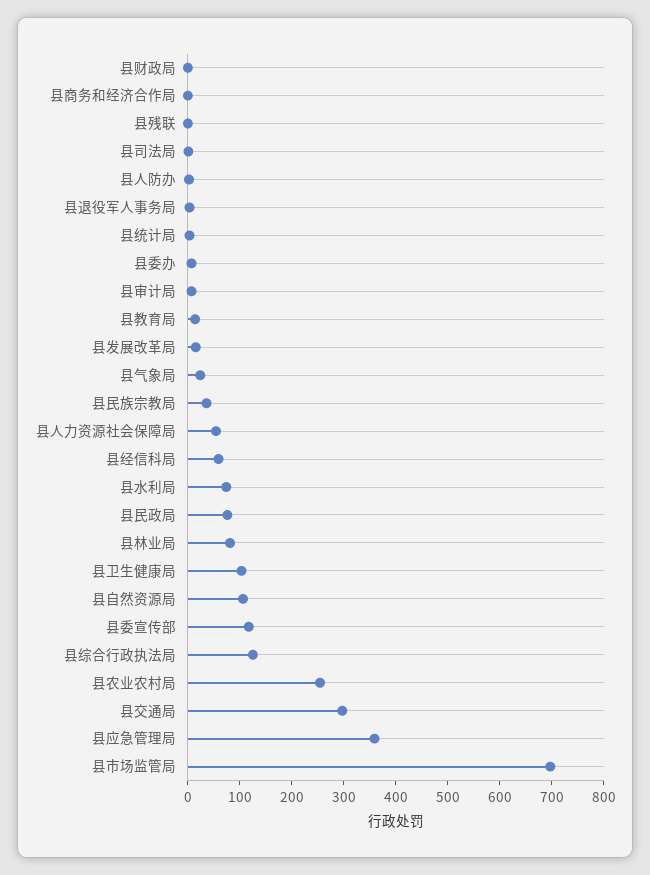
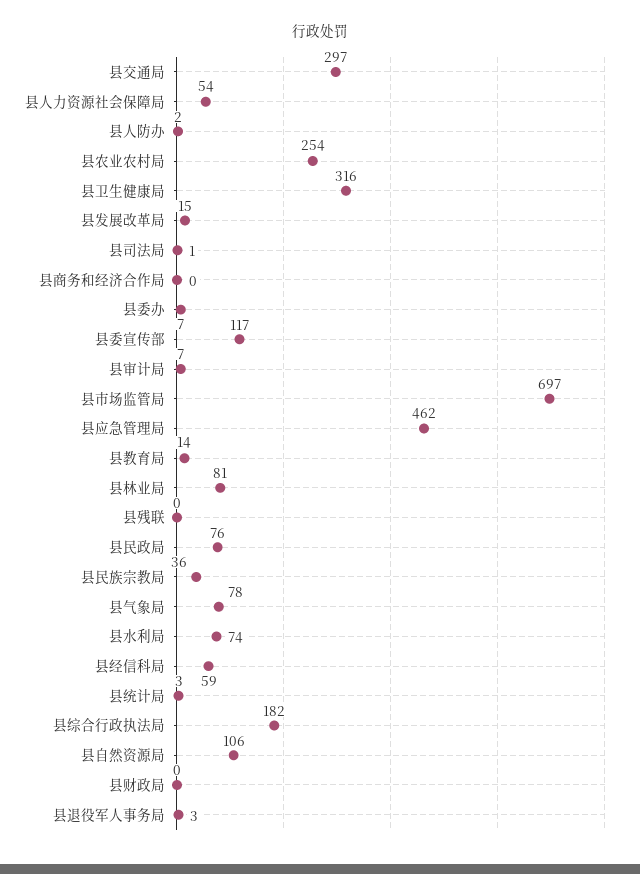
县气象局: 20 -> 78
县卫生健康局: 100 -> 316
县综合行政执法局: 120 -> 182
县应急管理局: 360 -> 462

